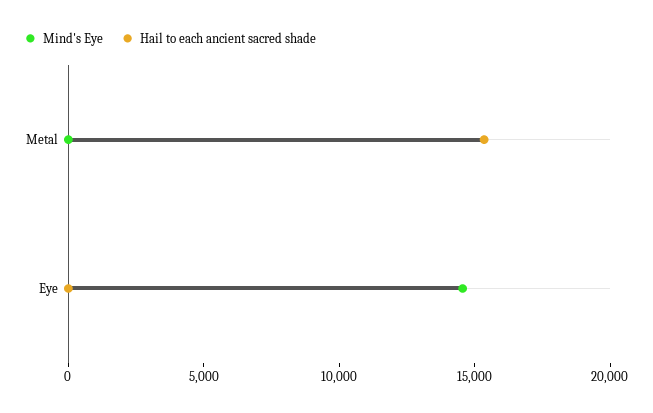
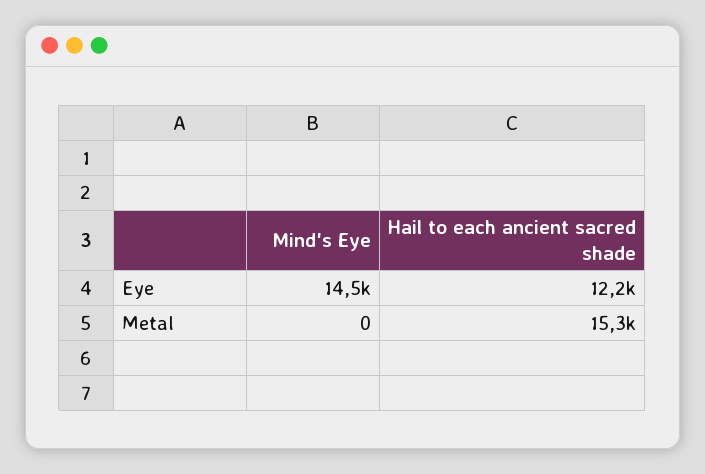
Hail to each ancient sacred shade, Eye: 0 -> 12200

